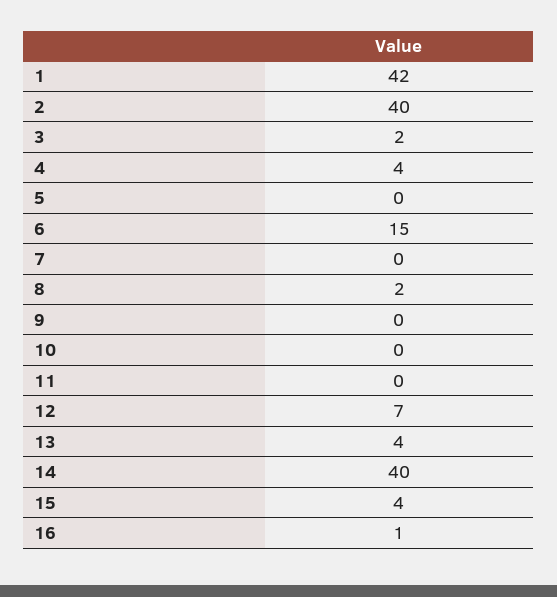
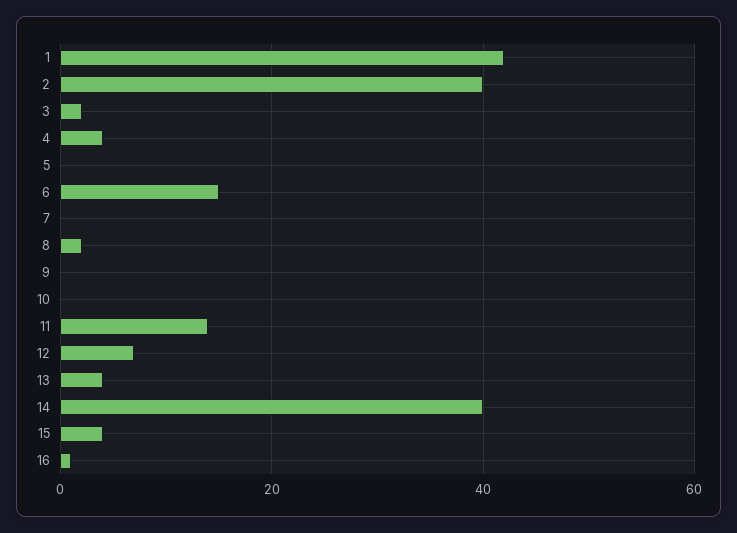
11: 0 -> 15

